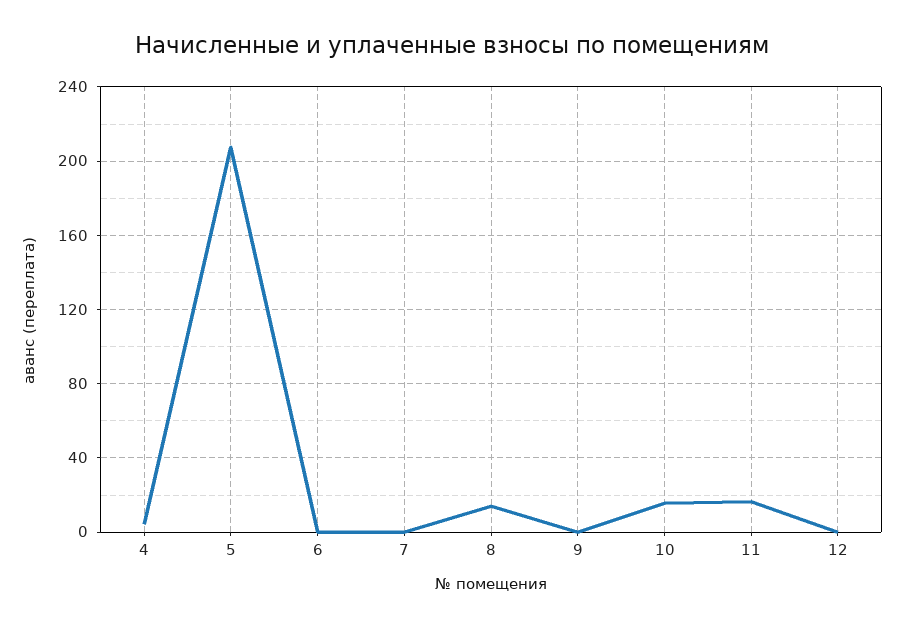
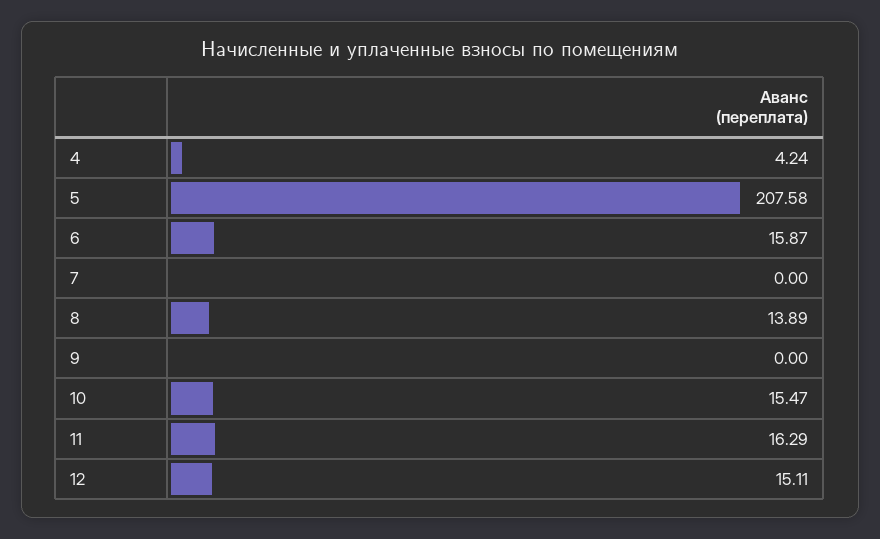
6: 0 -> 15.87
12: 0 -> 15.11

